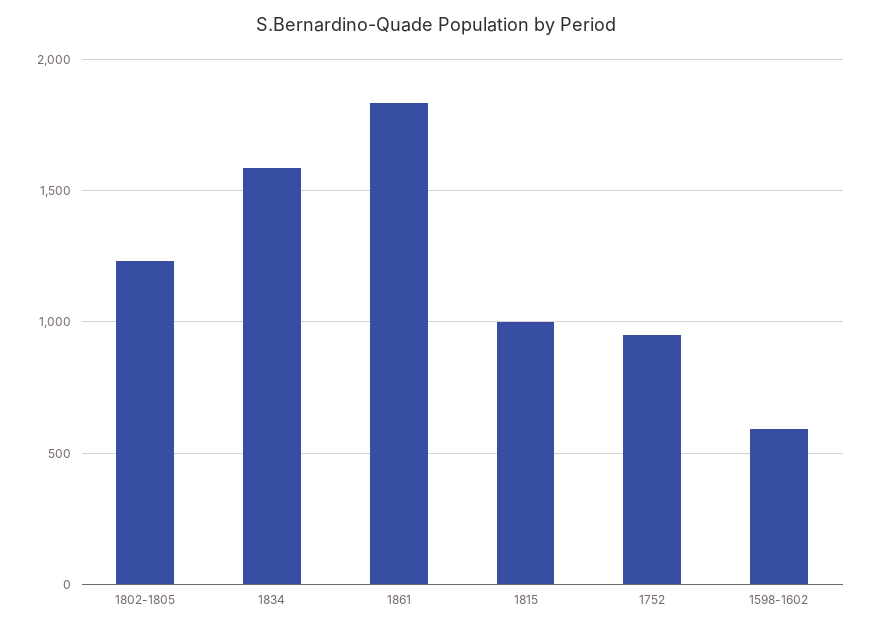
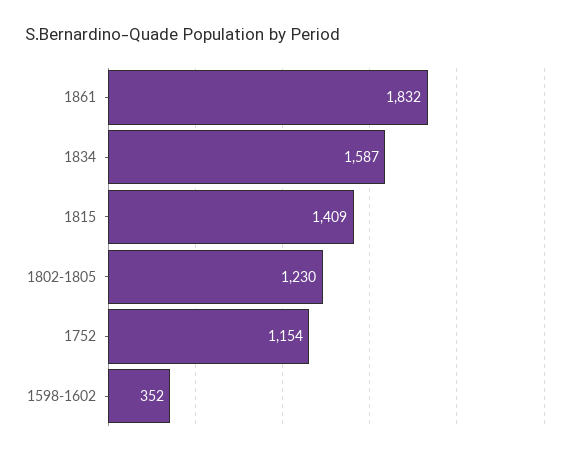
1815: 1000 -> 1409
1752: 950 -> 1154
1598-1602: 600 -> 352

